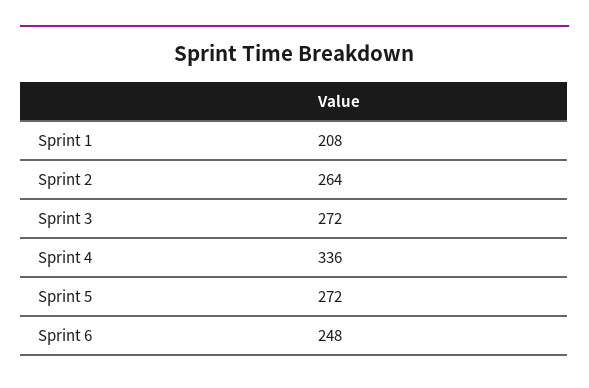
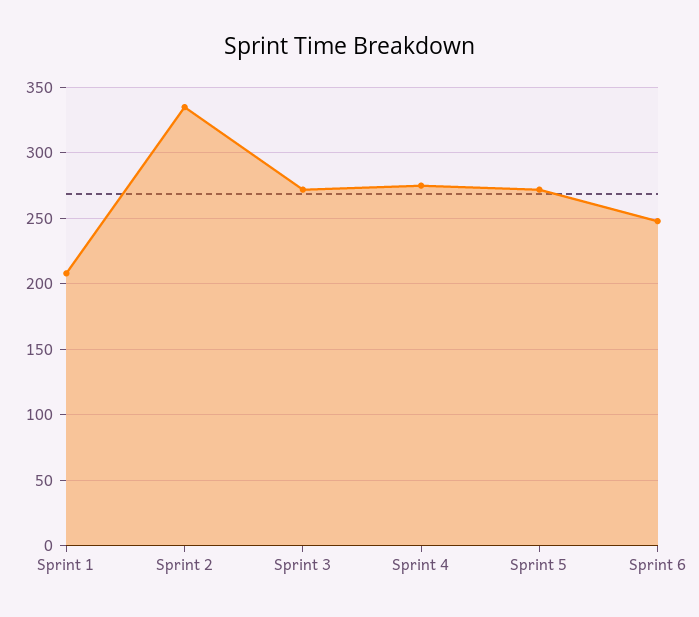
Sprint 2: 264 -> 335
Sprint 4: 336 -> 275

